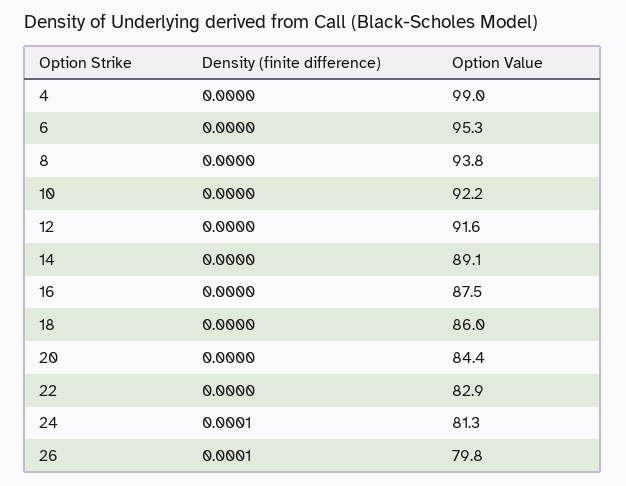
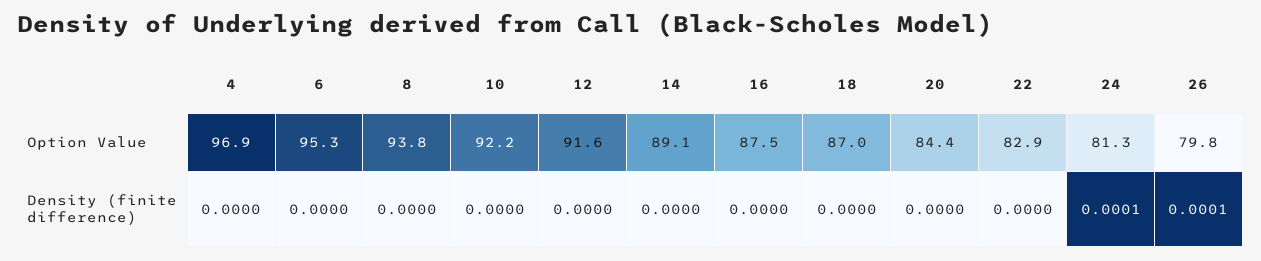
Option Value, 4: 99 -> 96.9
Option Value, 18: 86 -> 87

